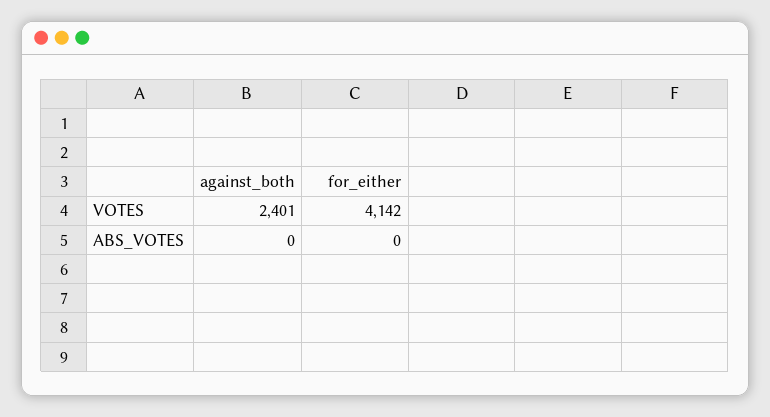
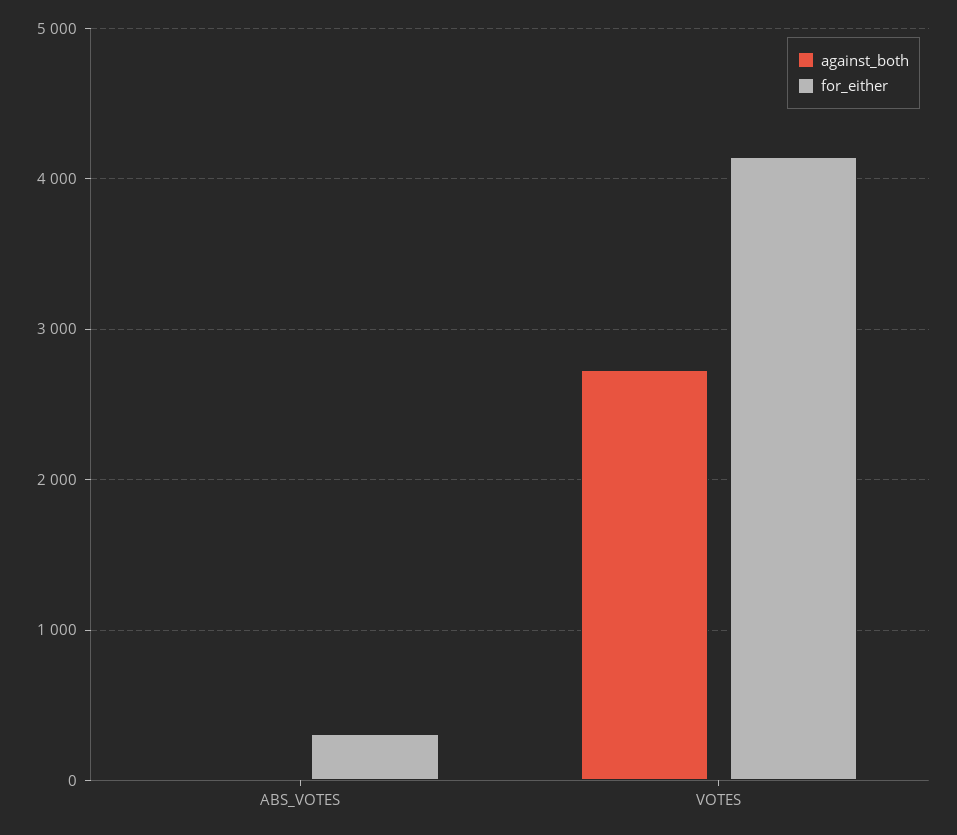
against_both, VOTES: 2401 -> 2700
for_either, ABS_VOTES: 0 -> 300

